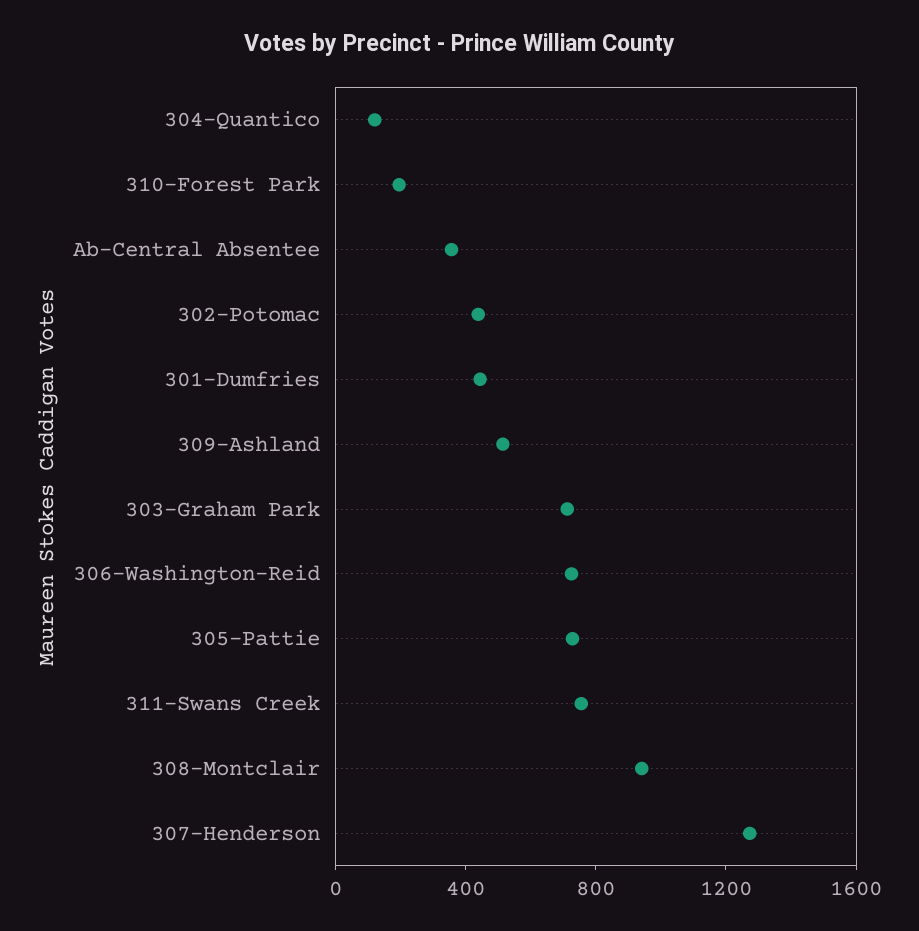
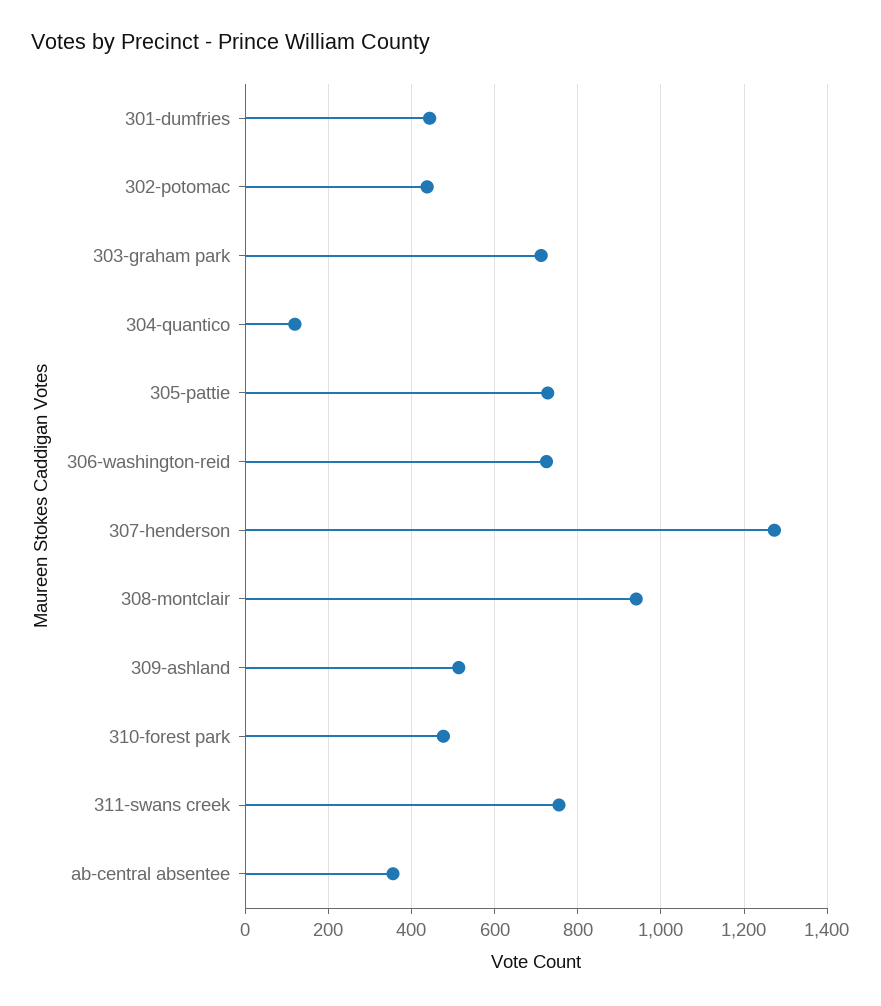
310-Forest Park: 200 -> 480

